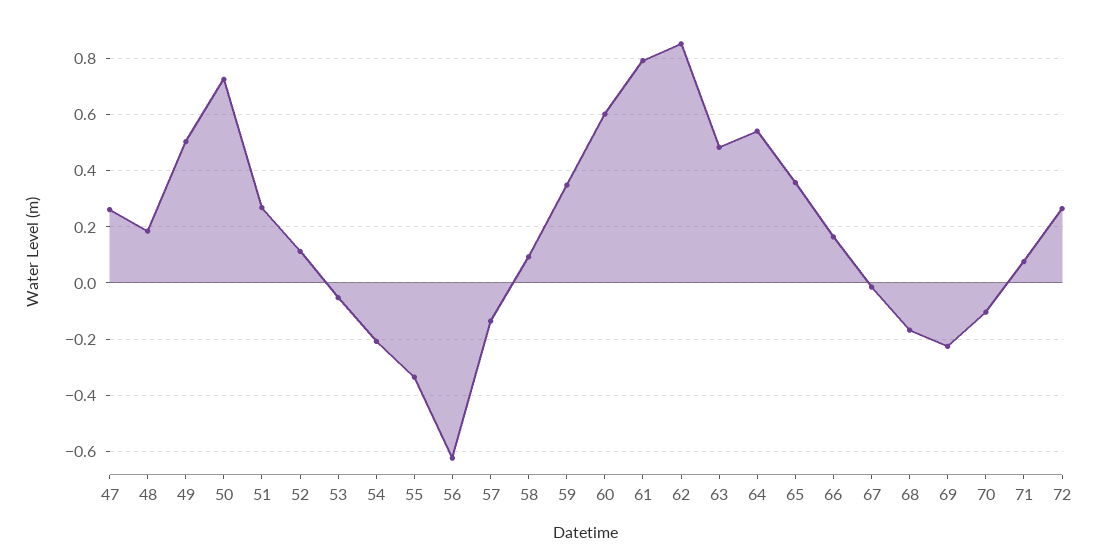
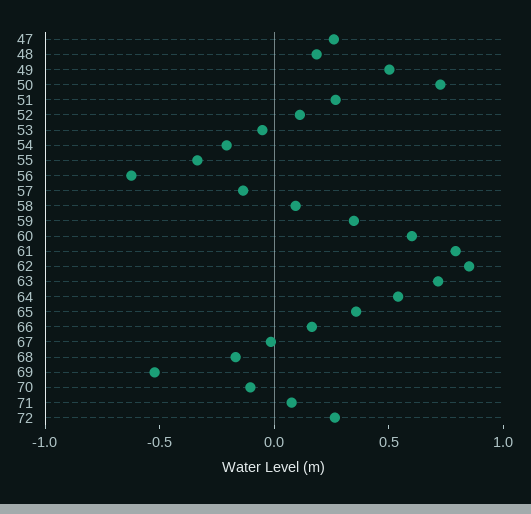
63: 0.475 -> 0.7
69: -0.225 -> -0.5

